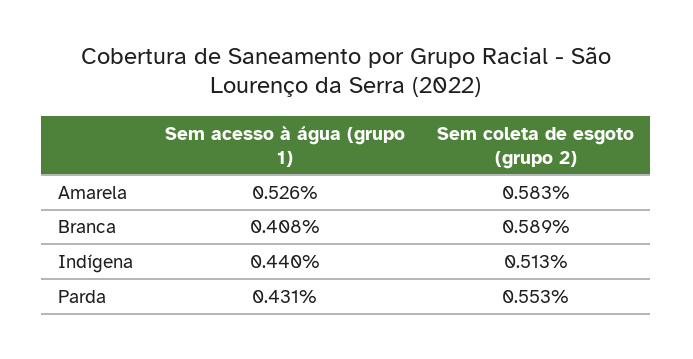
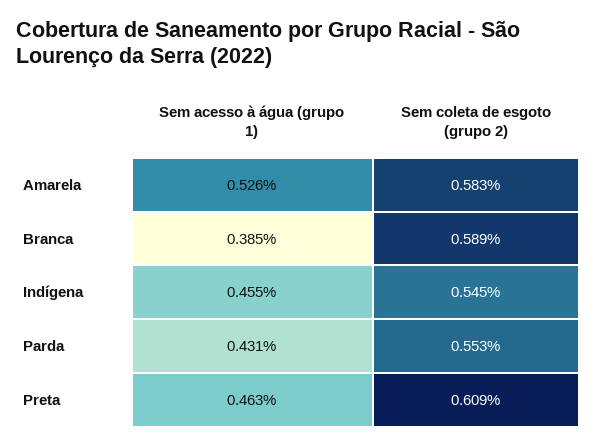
Sem acesso à água (grupo 1), Branca: 0.408 -> 0.385
Sem acesso à água (grupo 1), Indígena: 0.44 -> 0.455
Sem coleta de esgoto (grupo 2), Indígena: 0.513 -> 0.545
Sem acesso à água (grupo 1), Preta: none -> 0.463
Sem coleta de esgoto (grupo 2), Preta: none -> 0.609

